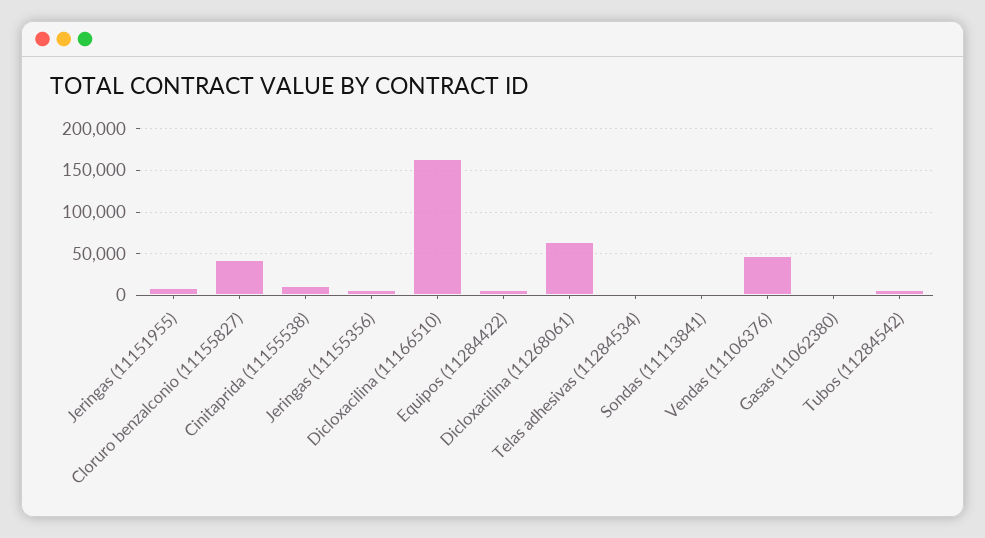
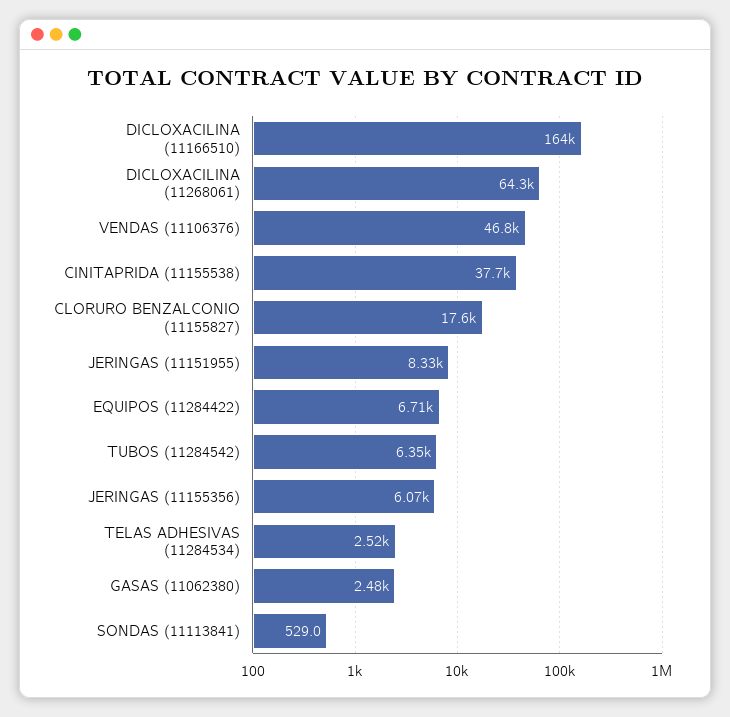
Cloruro benzalconio (11155827): 40000 -> 17600
Cinitaprida (11155538): 10000 -> 37700

